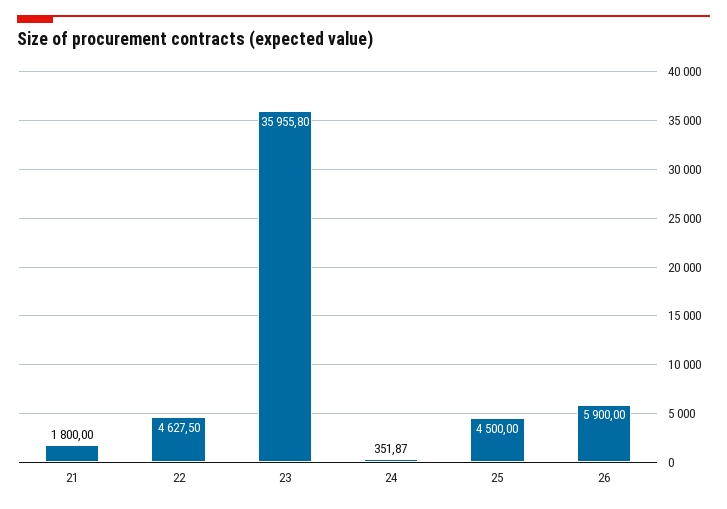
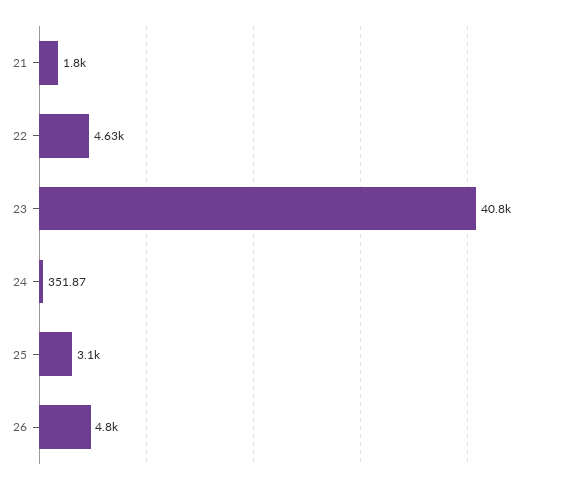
23: 35955.8 -> 40800
25: 4500 -> 3100
26: 5900 -> 4800

